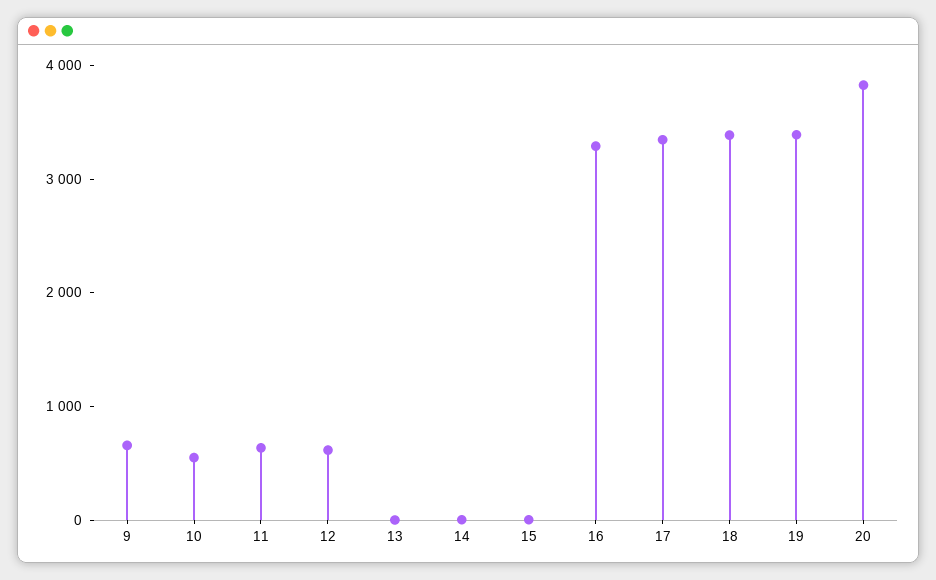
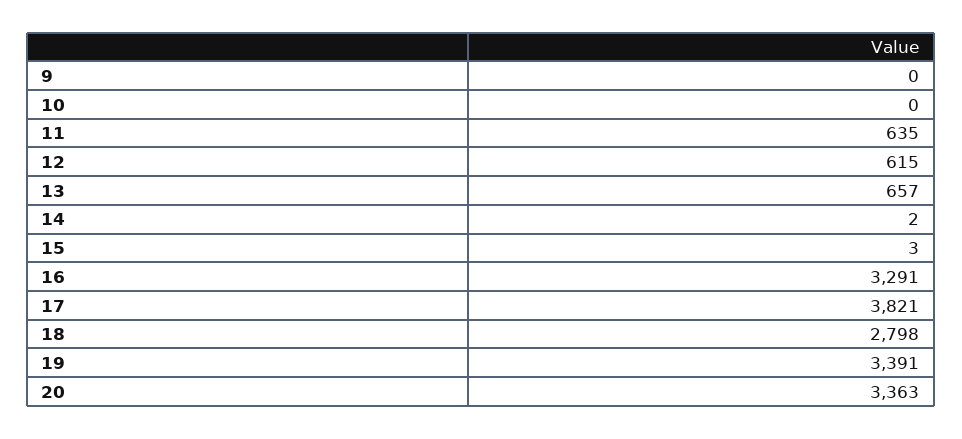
9: 600 -> 0
10: 600 -> 0
13: 0 -> 657
17: 3400 -> 3821
18: 3400 -> 2798
20: 3800 -> 3363

